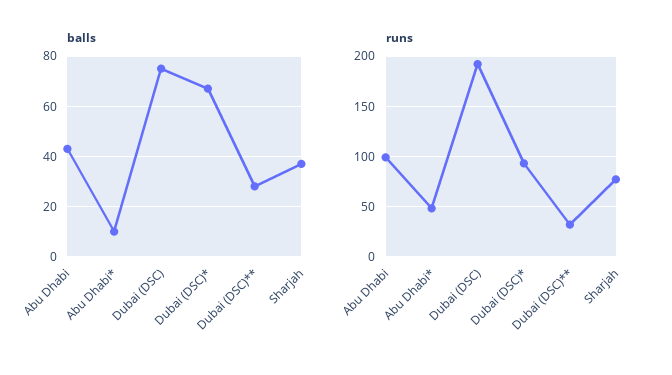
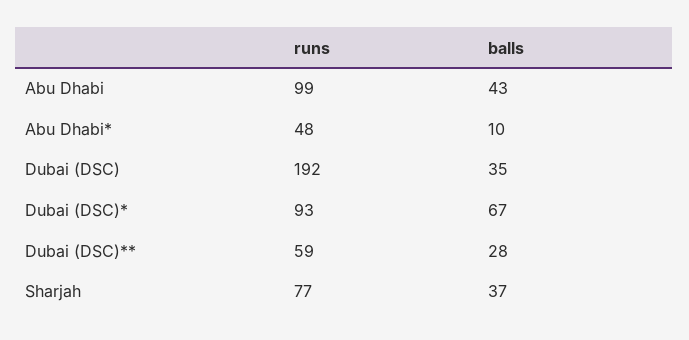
balls, Dubai (DSC): 75 -> 35
runs, Dubai (DSC)**: 30 -> 59

